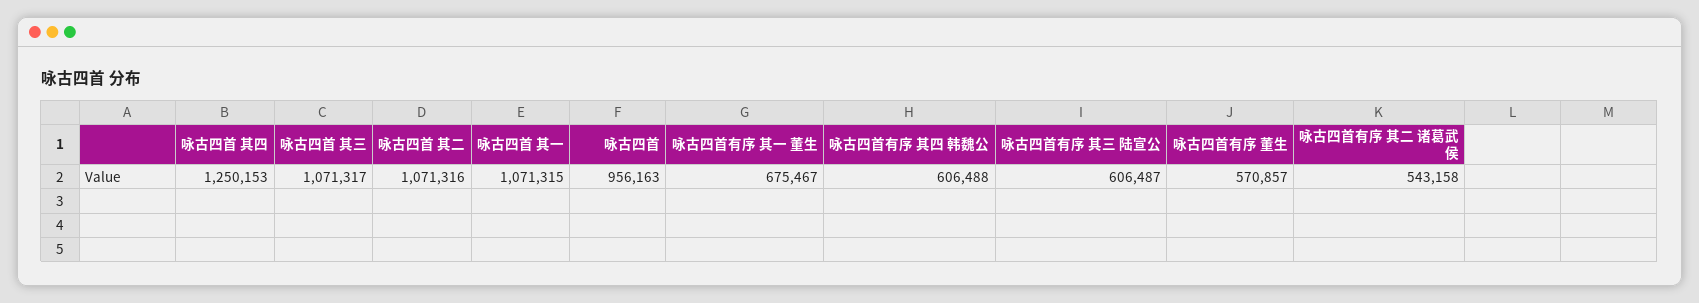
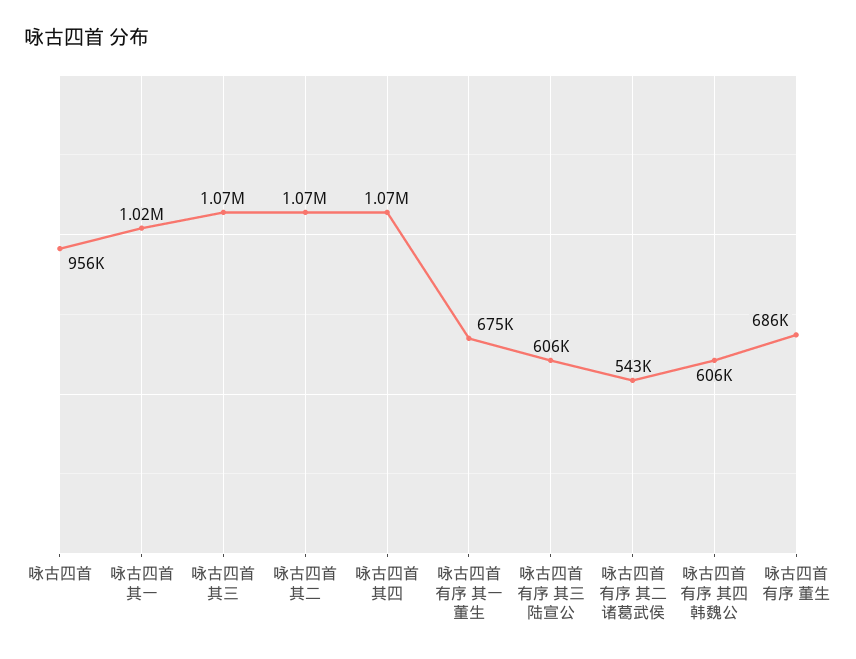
咏古四首 其四: 1250153 -> 1070000
咏古四首 其一: 1071315 -> 1020000
咏古四首有序 董生: 570857 -> 686000

